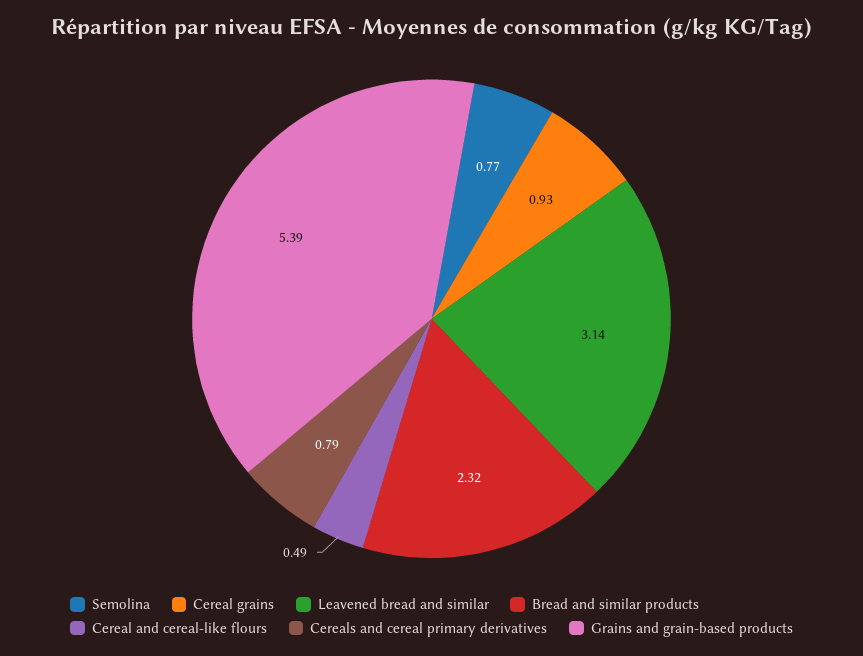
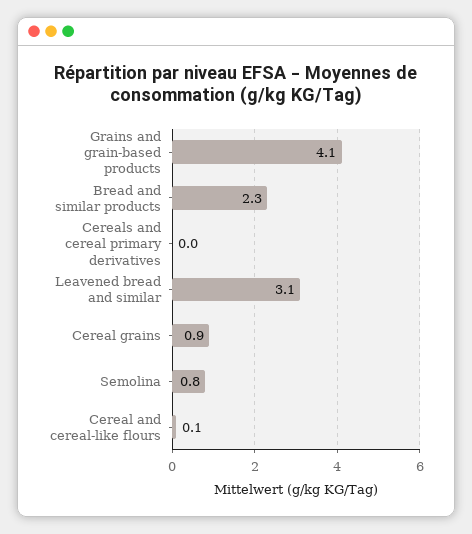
Cereal and cereal-like flours: 0.49 -> 0.1
Cereals and cereal primary derivatives: 0.79 -> 0
Grains and grain-based products: 5.39 -> 4.1

